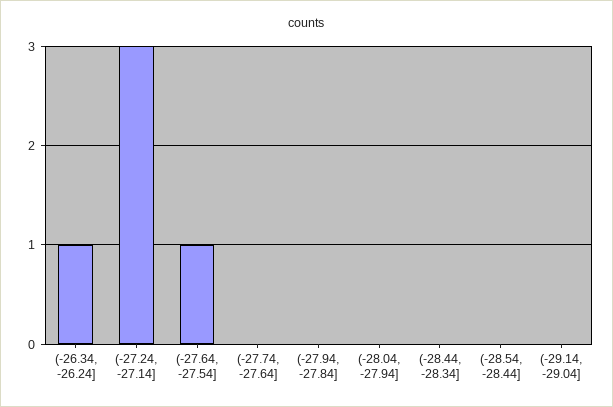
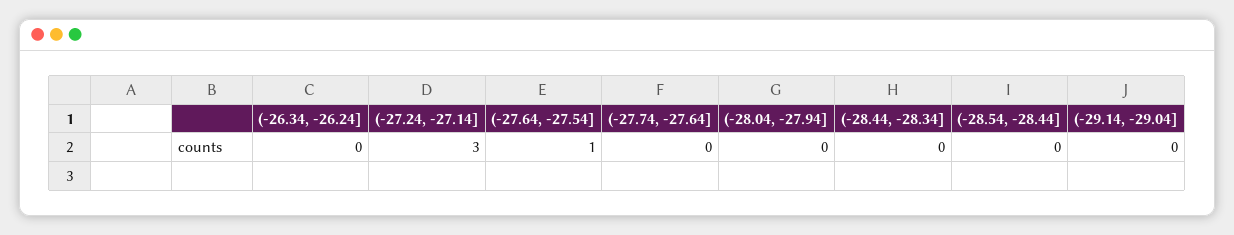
(-26.34, -26.24]: 1 -> 0
(-27.94, -27.84]: 0 -> none

